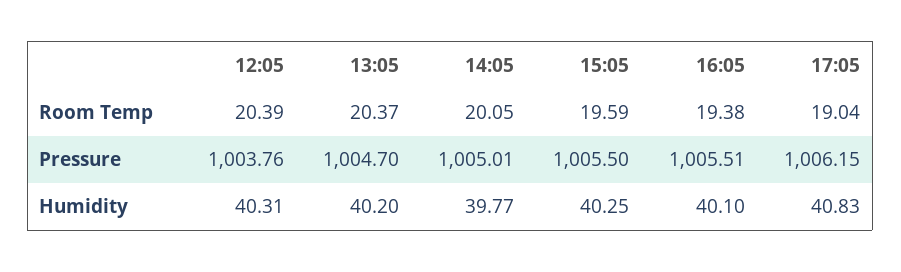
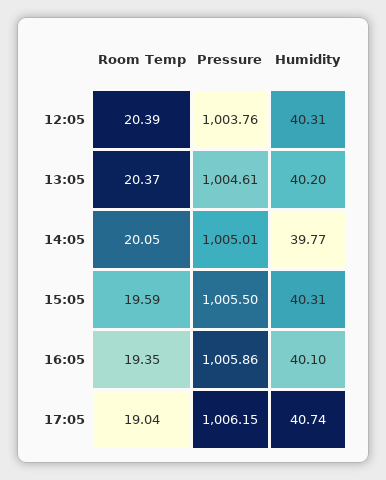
16:05, Room Temp: 19.38 -> 19.35
13:05, Pressure: 1004.7 -> 1004.61
16:05, Pressure: 1005.51 -> 1005.86
15:05, Humidity: 40.25 -> 40.31
17:05, Humidity: 40.83 -> 40.74

